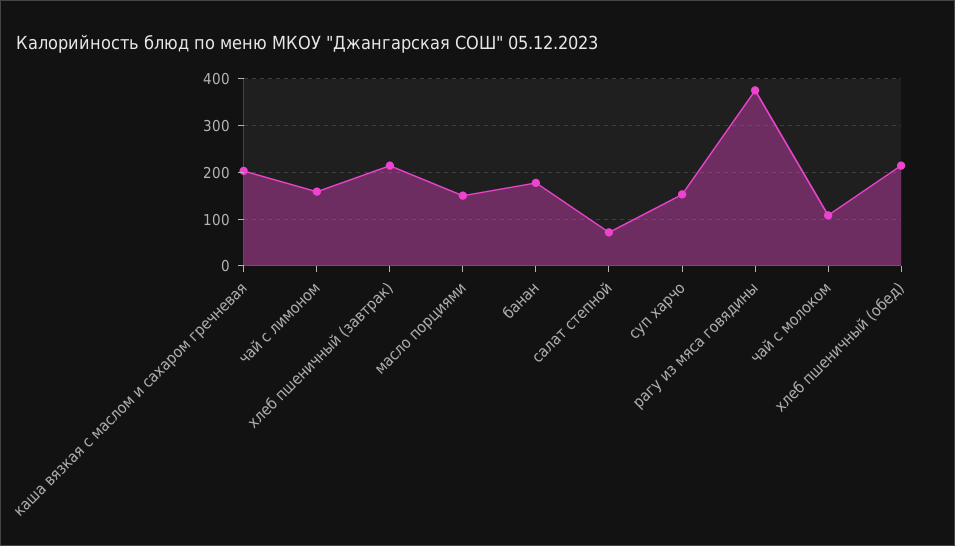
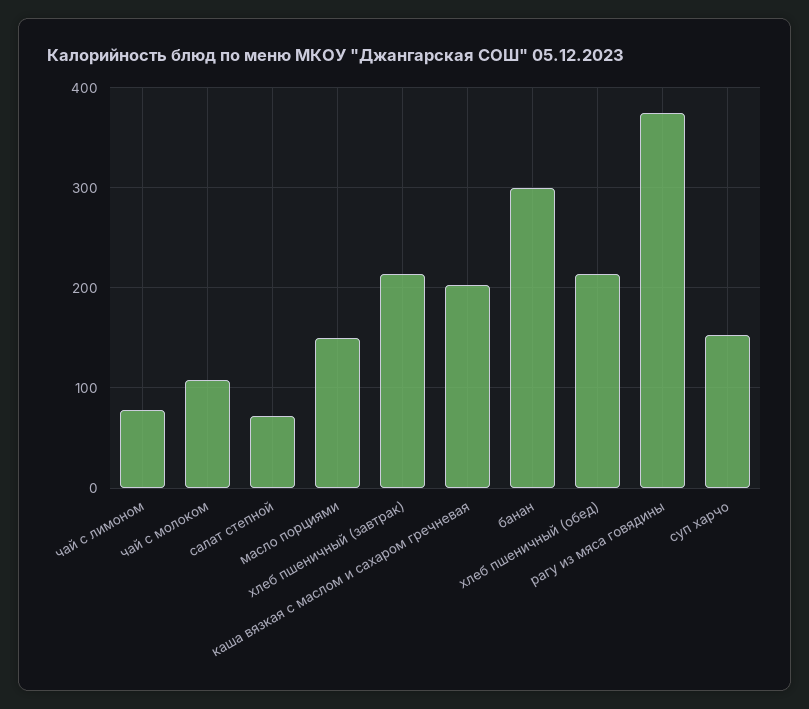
чай с лимоном: 160 -> 80
банан: 180 -> 300

